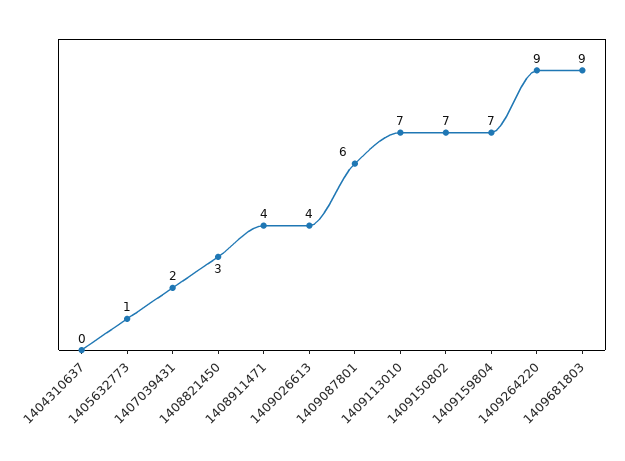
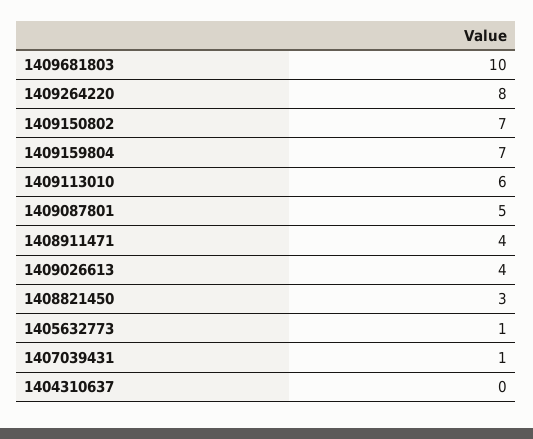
1407039431: 2 -> 1
1409087801: 6 -> 5
1409113010: 7 -> 6
1409264220: 9 -> 8
1409681803: 9 -> 10

